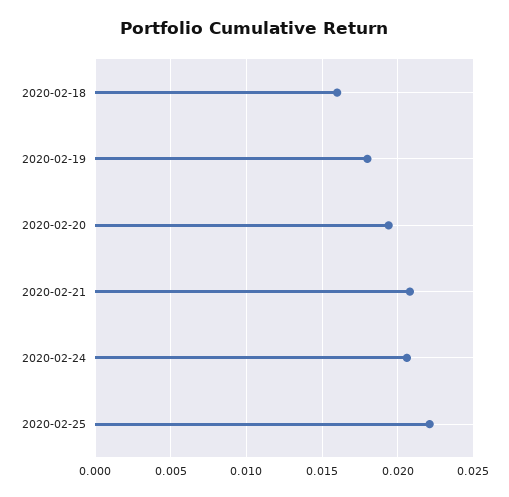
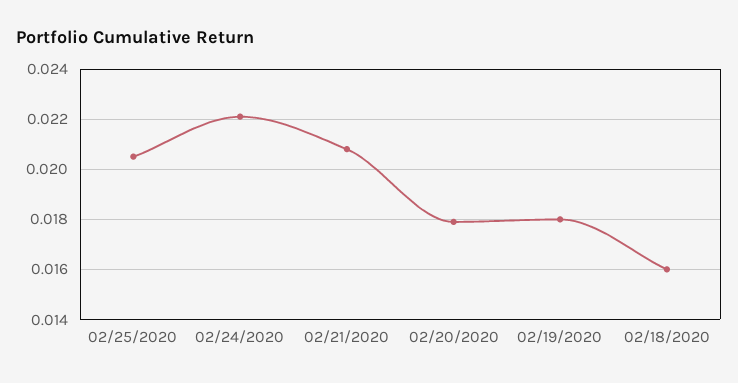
2020-02-20: 0.0195 -> 0.018
2020-02-24: 0.0205 -> 0.022
2020-02-25: 0.022 -> 0.0205

